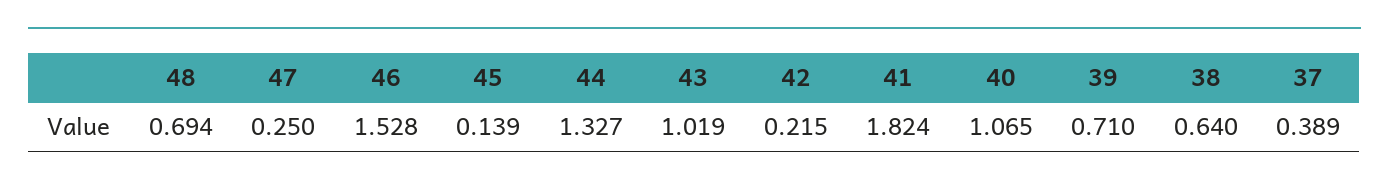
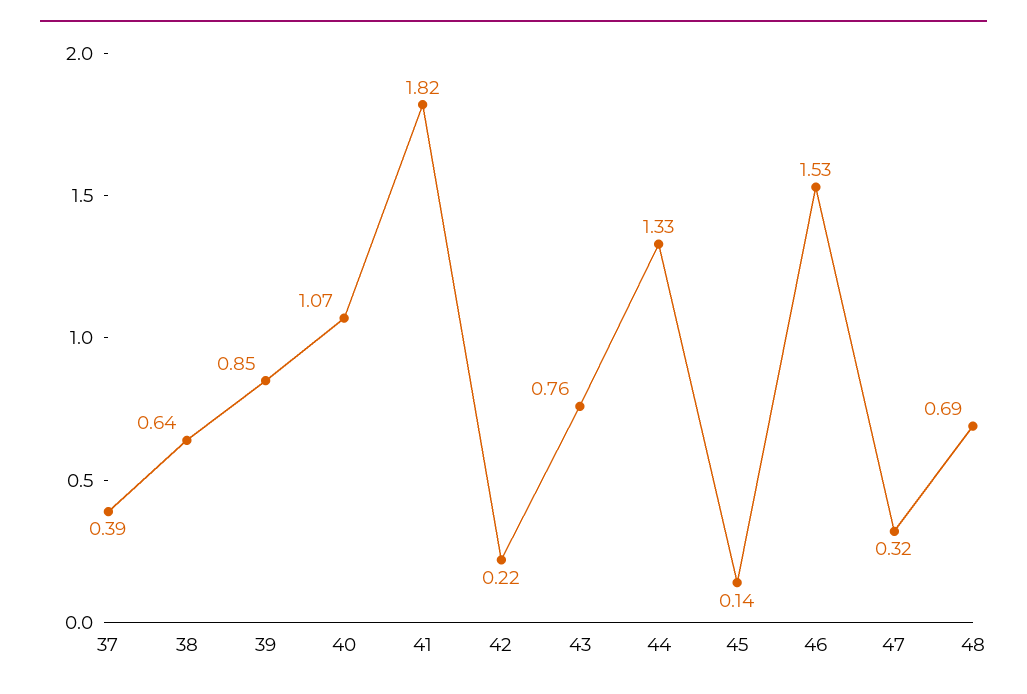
47: 0.25 -> 0.32
43: 1.019 -> 0.76
39: 0.71 -> 0.85

